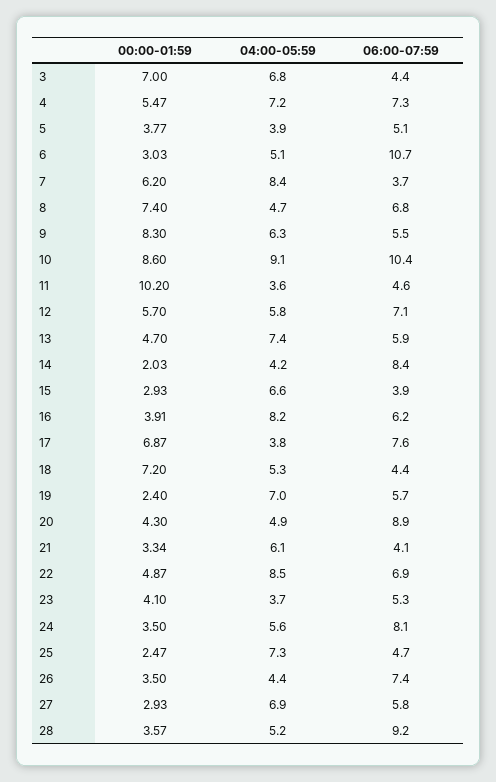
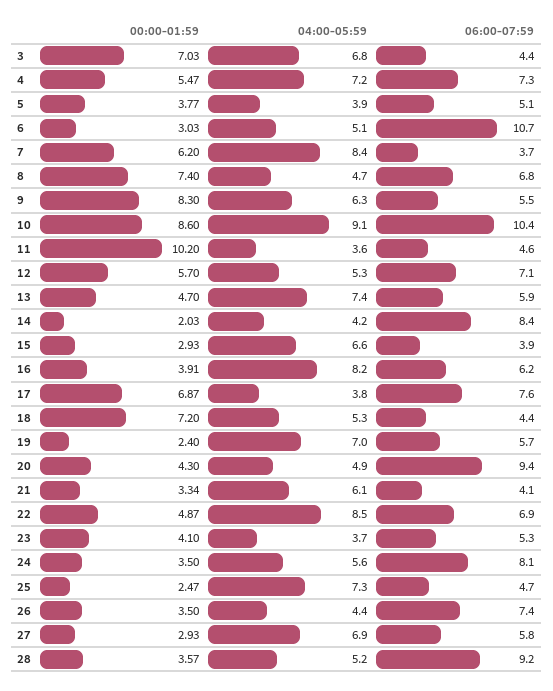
00:00-01:59, 3: 7 -> 7.03
04:00-05:59, 12: 5.8 -> 5.3
06:00-07:59, 20: 8.9 -> 9.4

